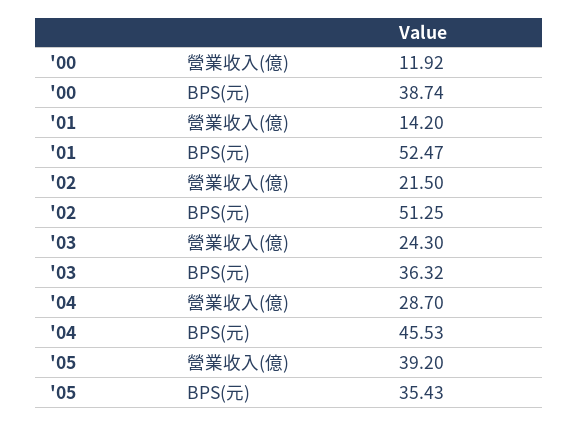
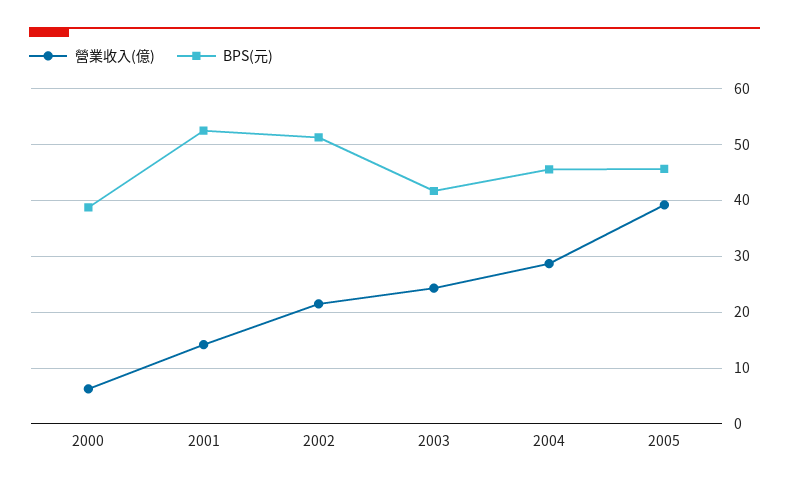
營業收入(億), '00: 11.92 -> 6
BPS(元), '03: 36.32 -> 42
BPS(元), '05: 35.43 -> 46

